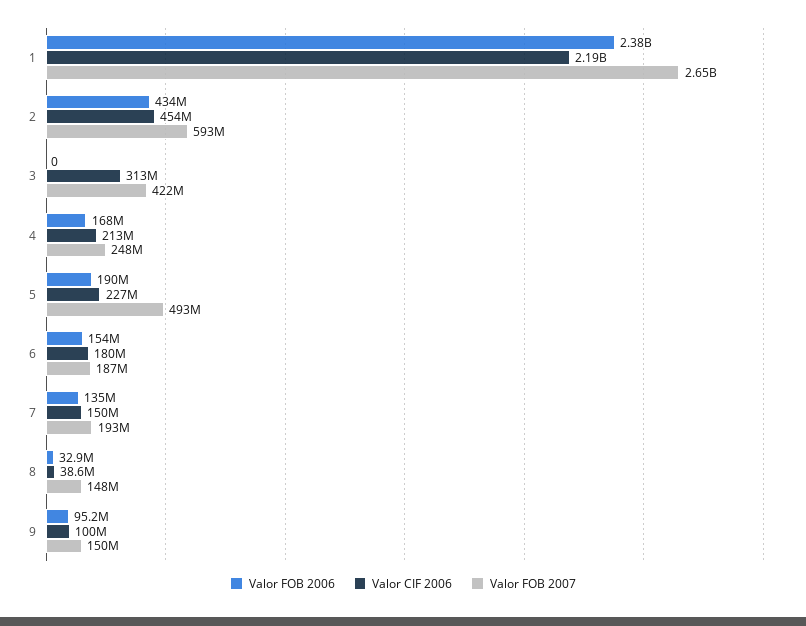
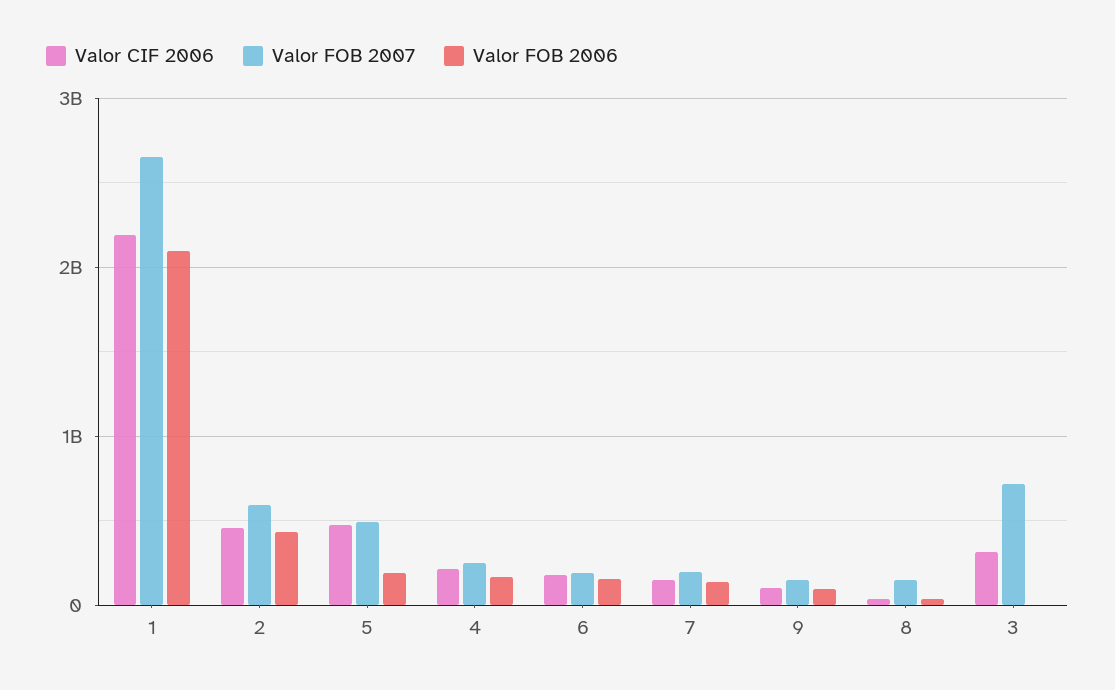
Valor FOB 2006, 1: 2380000000 -> 2100000000
Valor FOB 2007, 3: 422000000 -> 700000000
Valor CIF 2006, 5: 227000000 -> 500000000

